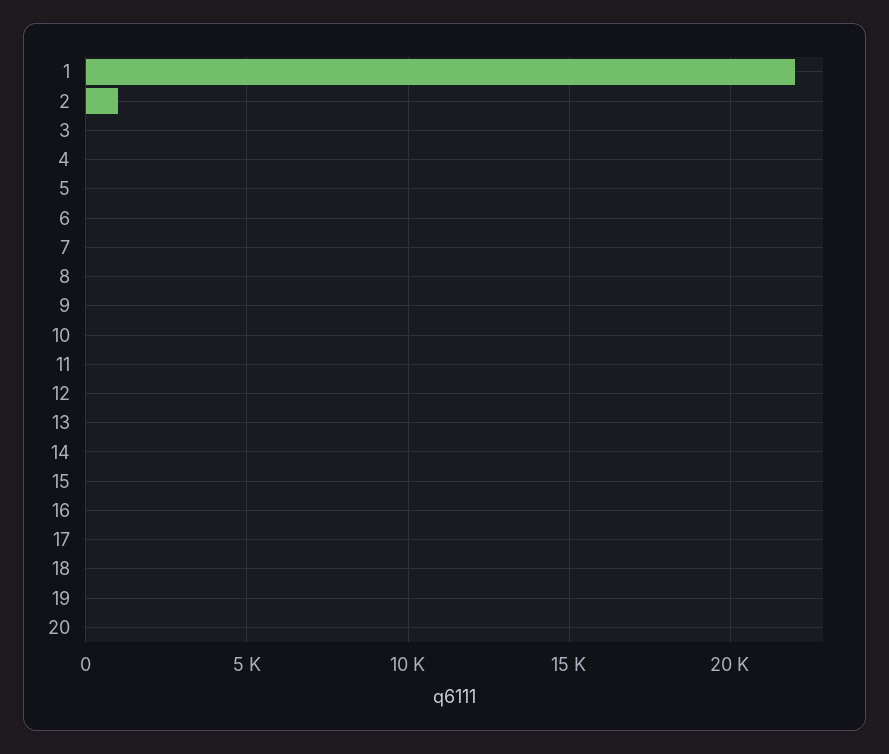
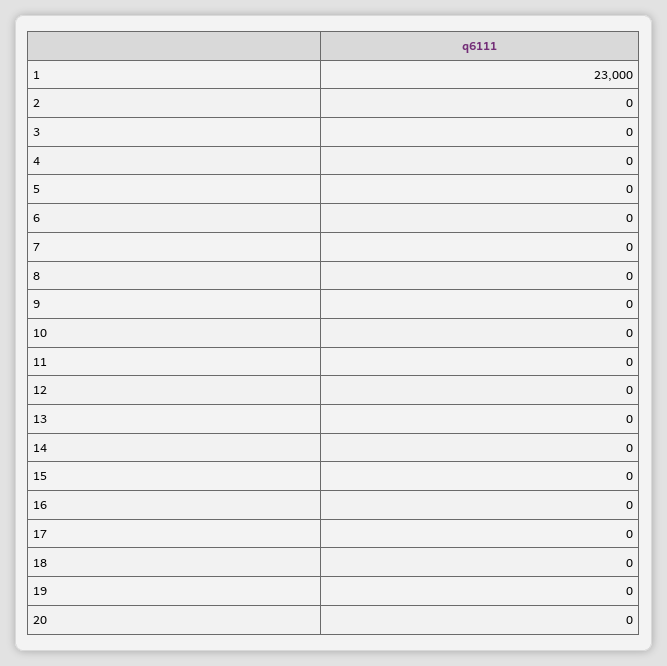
1: 22000 -> 23000
2: 1000 -> 0

